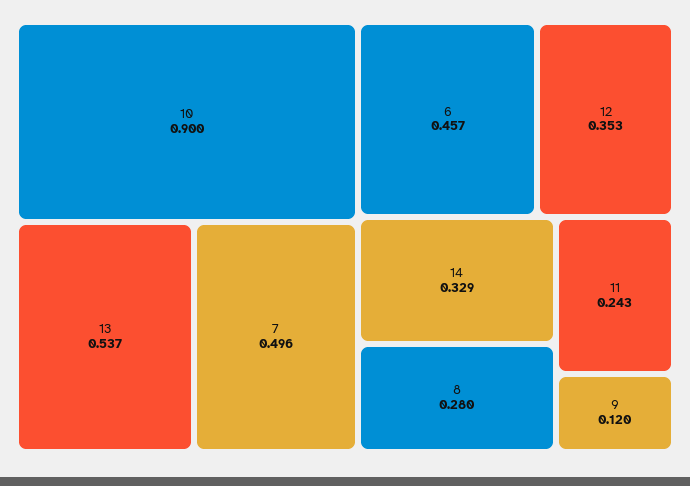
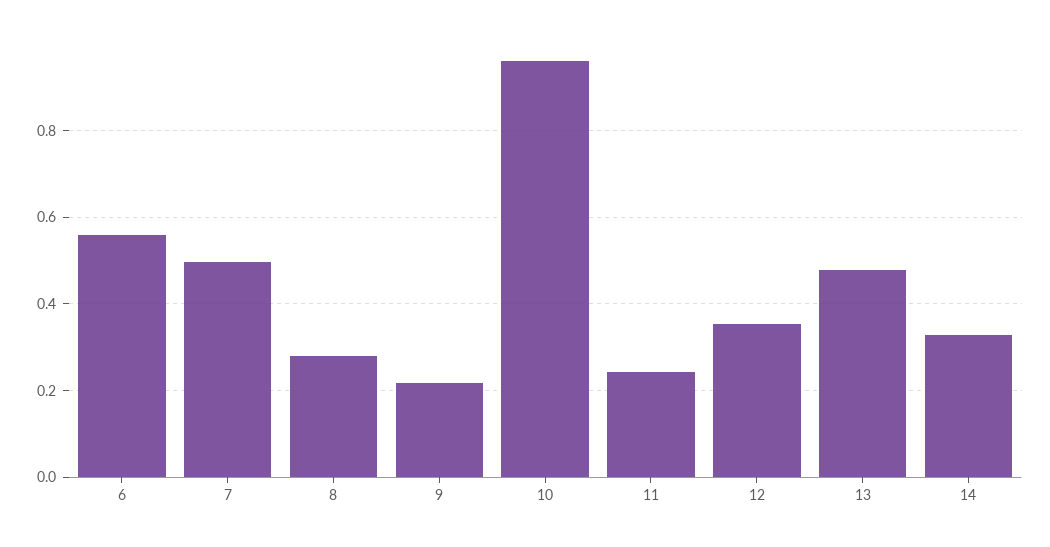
10: 0.9 -> 0.96
13: 0.537 -> 0.48
6: 0.457 -> 0.56
9: 0.12 -> 0.22

